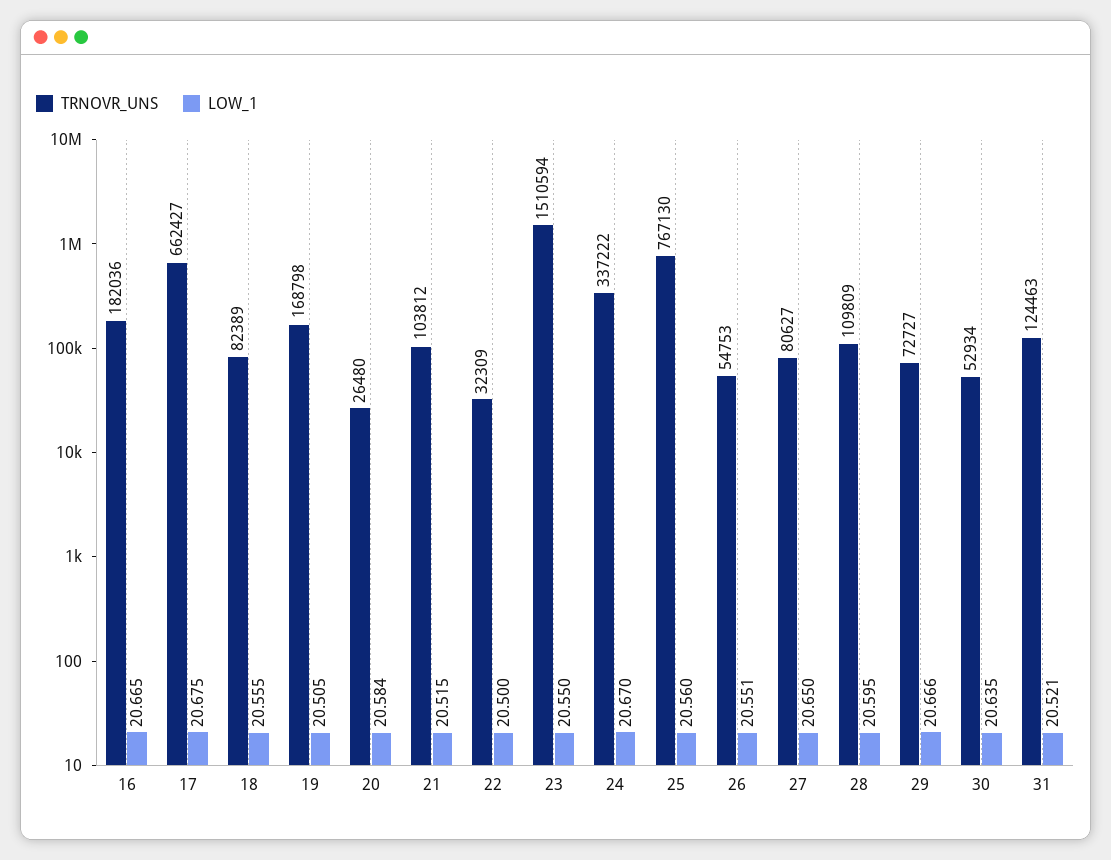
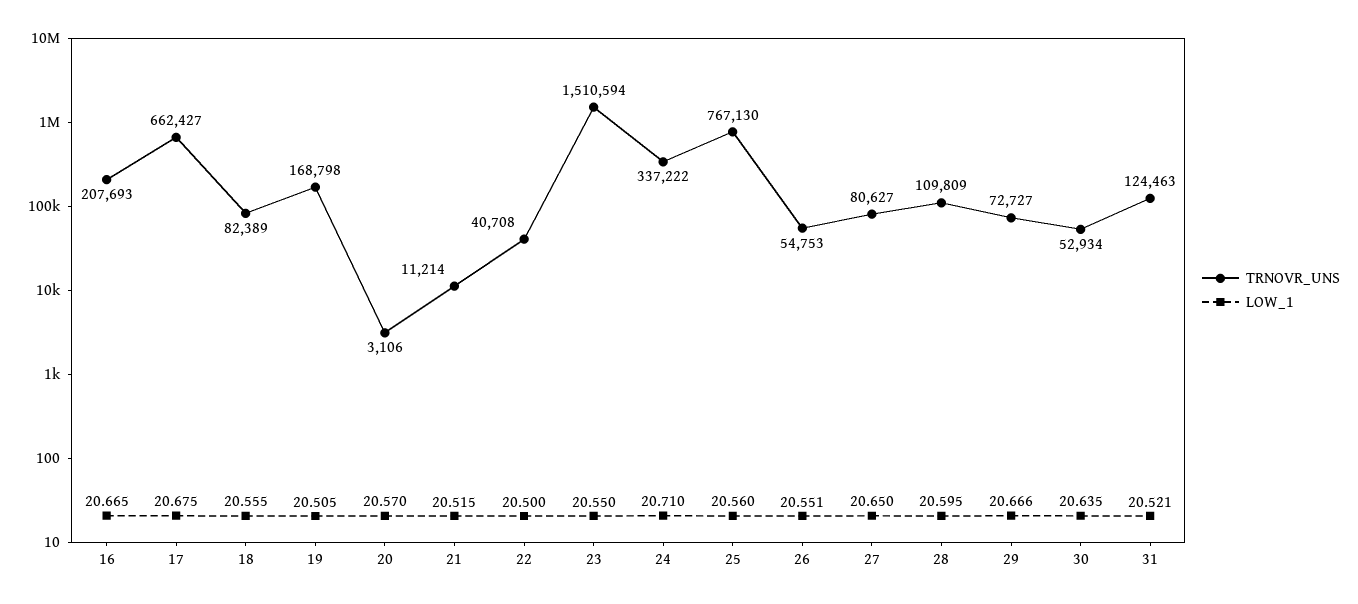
TRNOVR_UNS, 16: 182036 -> 207693
TRNOVR_UNS, 20: 26480 -> 3106
LOW_1, 20: 20.584 -> 20.57
TRNOVR_UNS, 21: 103812 -> 11214
TRNOVR_UNS, 22: 32309 -> 40708
LOW_1, 24: 20.67 -> 20.71

